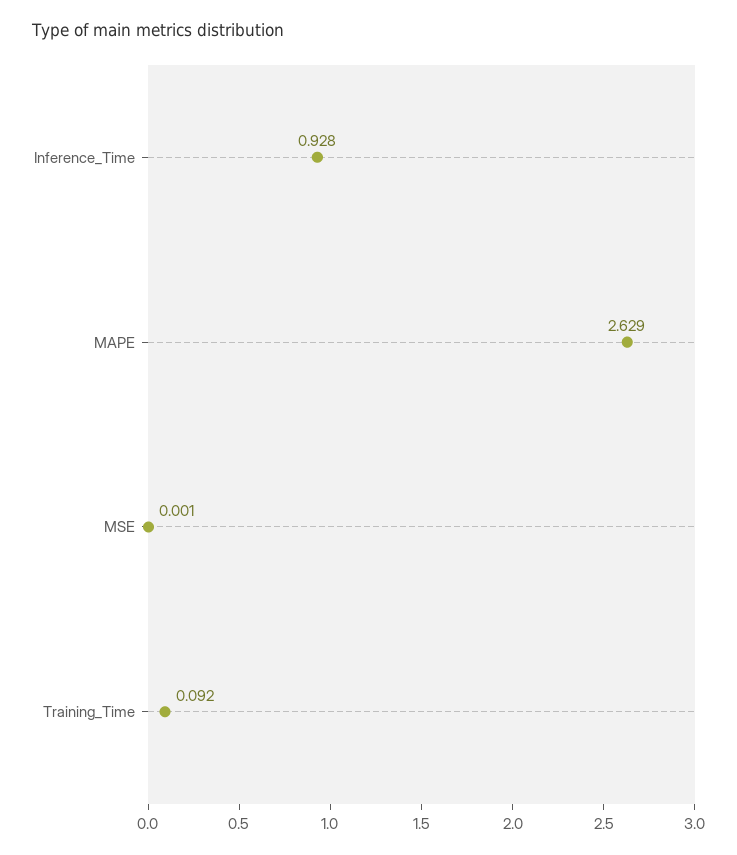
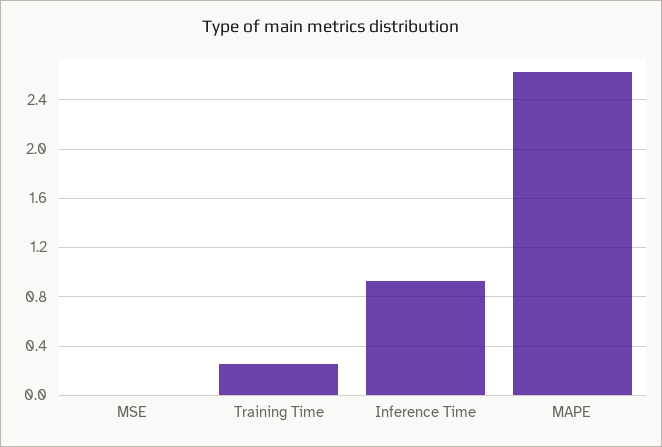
Training_Time: 0.092 -> 0.25

